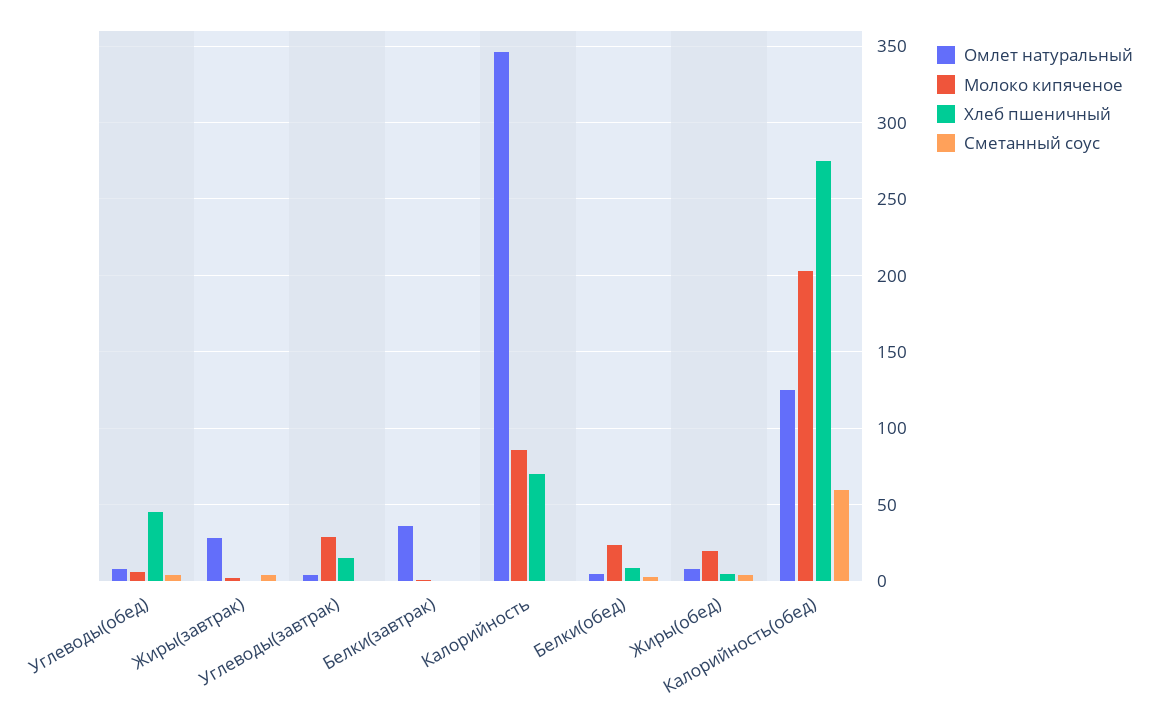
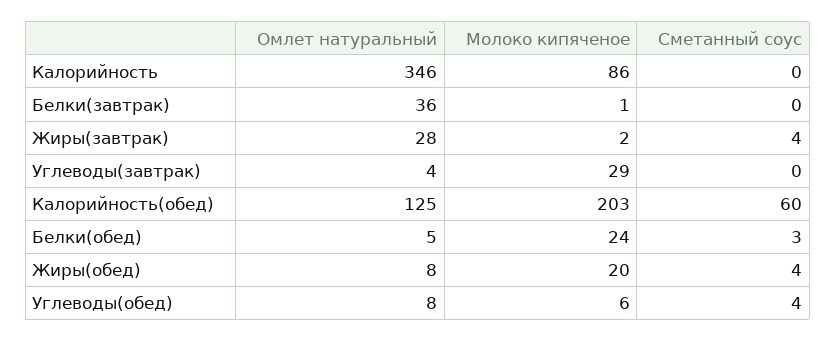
Хлеб пшеничный, Углеводы(обед): 45 -> none
Хлеб пшеничный, Жиры(завтрак): 0 -> none
Хлеб пшеничный, Углеводы(завтрак): 15 -> none
Хлеб пшеничный, Белки(завтрак): 0 -> none
Хлеб пшеничный, Калорийность: 70 -> none
Хлеб пшеничный, Белки(обед): 10 -> none
Хлеб пшеничный, Жиры(обед): 5 -> none
Хлеб пшеничный, Калорийность(обед): 275 -> none

